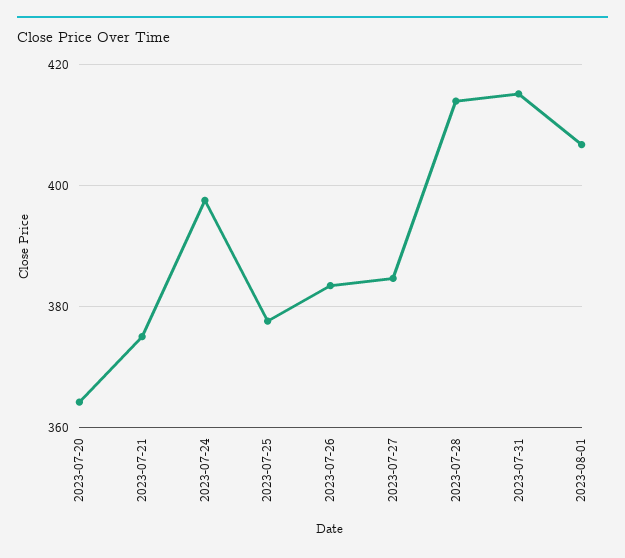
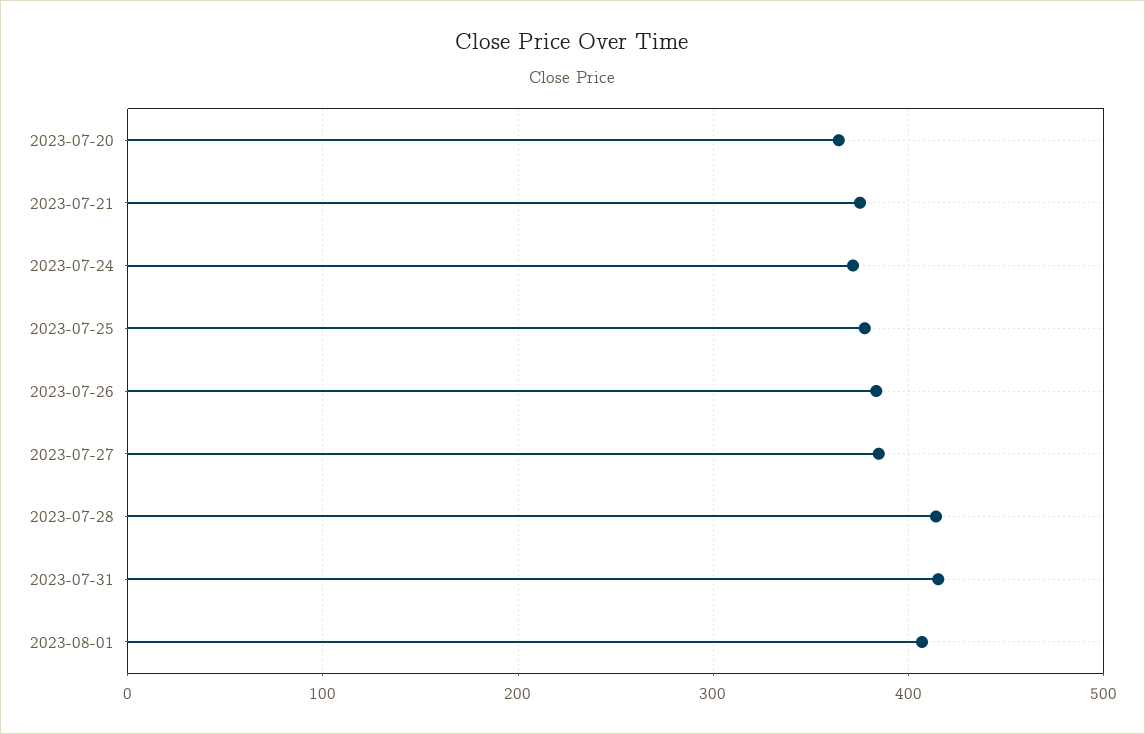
2023-07-24: 398 -> 370

